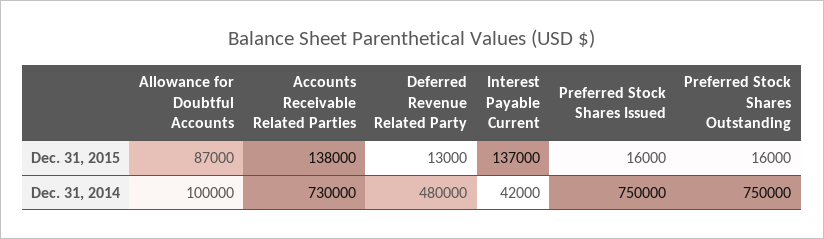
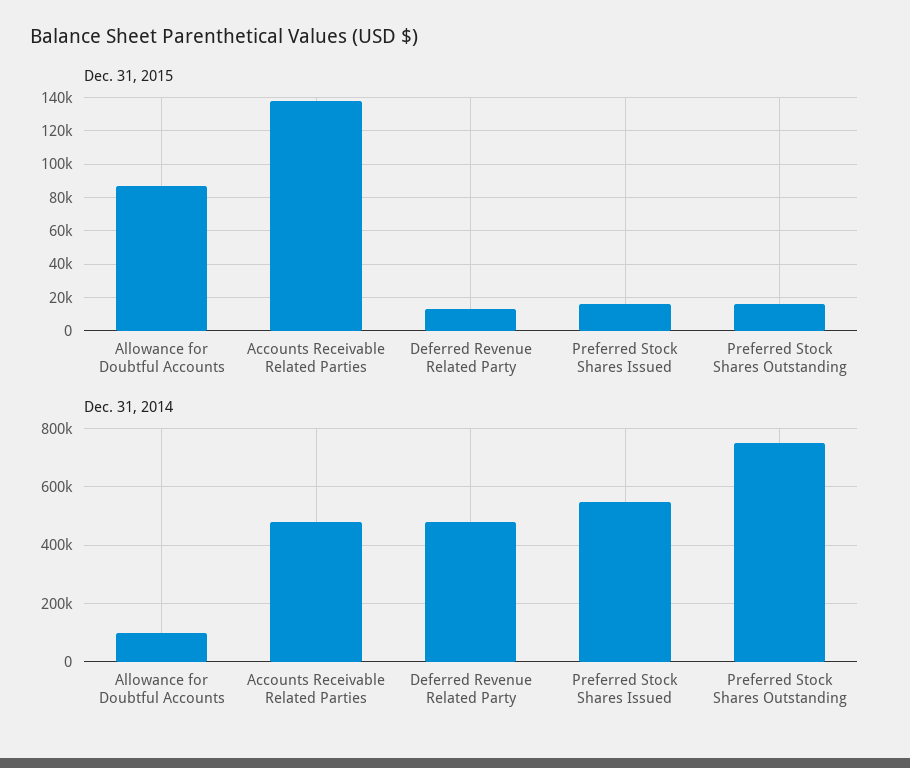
Dec. 31, 2015, Interest Payable Current: 137000 -> none
Dec. 31, 2014, Accounts Receivable Related Parties: 730000 -> 475000
Dec. 31, 2014, Interest Payable Current: 42000 -> none
Dec. 31, 2014, Preferred Stock Shares Issued: 750000 -> 550000

